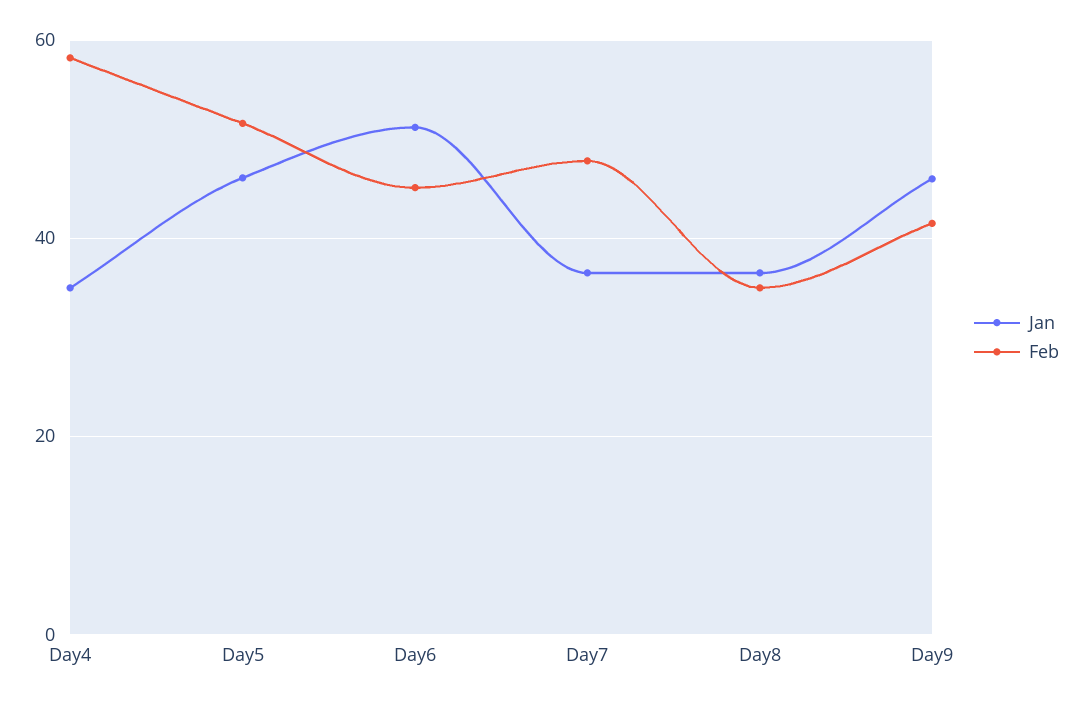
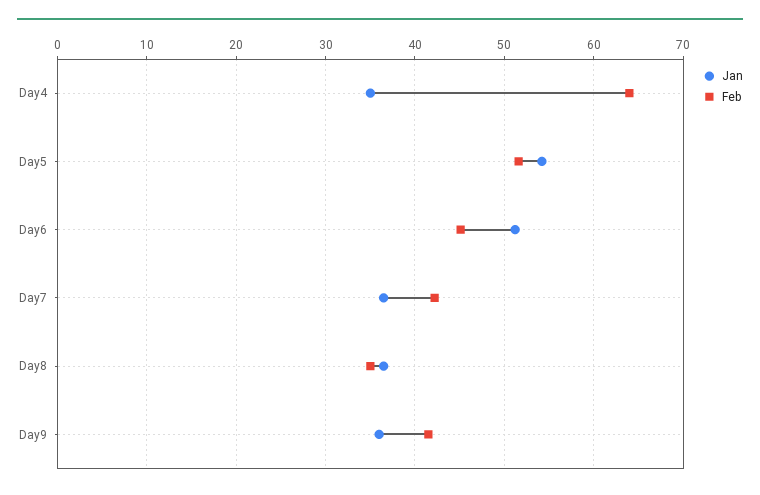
Feb, Day4: 58 -> 64
Jan, Day5: 46 -> 54
Feb, Day7: 48 -> 42
Jan, Day9: 46 -> 36

